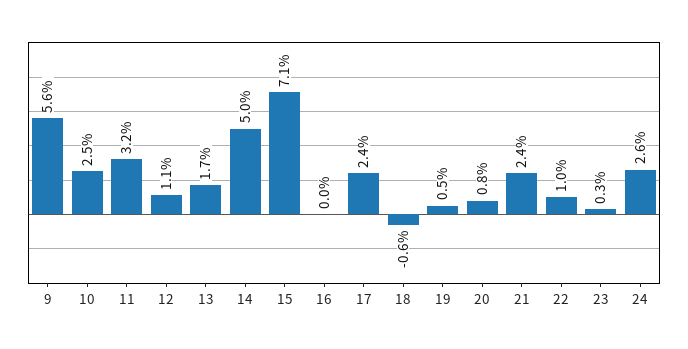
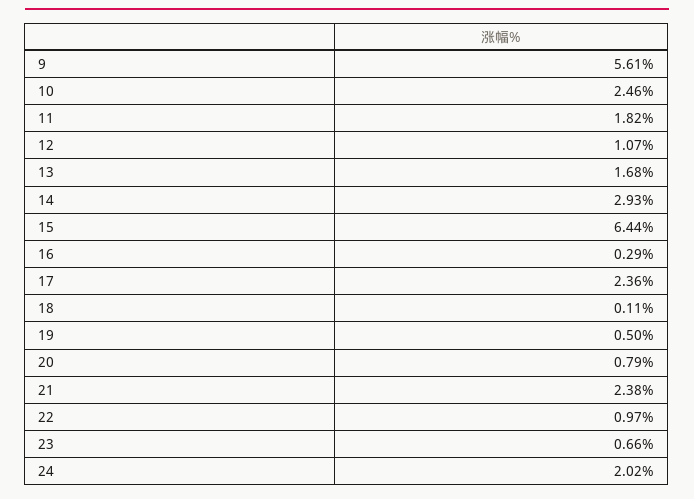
11: 3.2 -> 1.82
14: 5 -> 2.93
15: 7.1 -> 6.44
16: 0 -> 0.29
18: -0.6 -> 0.11
23: 0.3 -> 0.66
24: 2.6 -> 2.02

